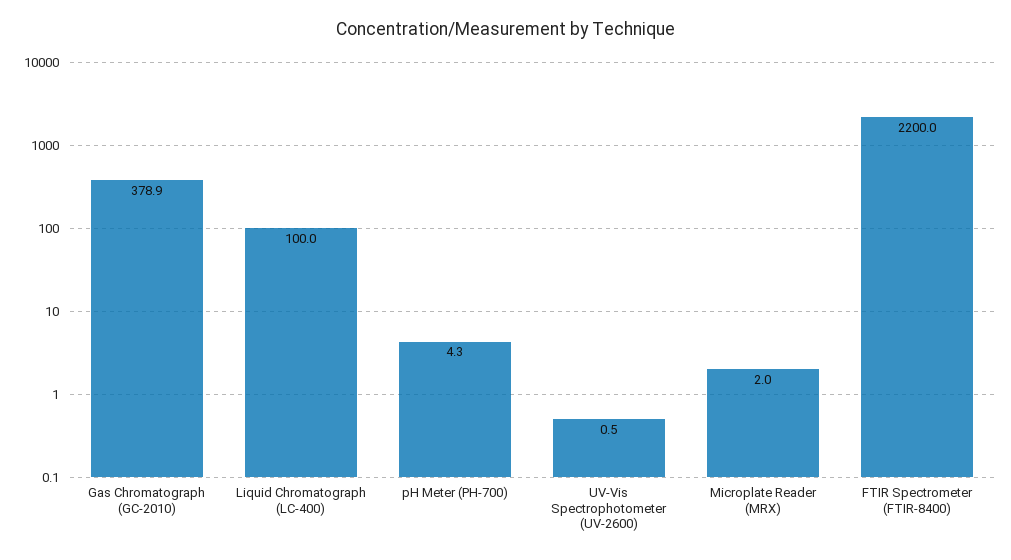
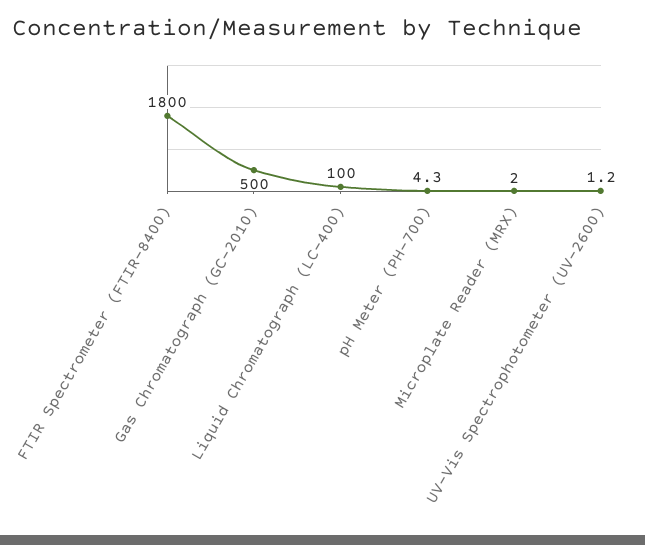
Gas Chromatograph (GC-2010): 378.9 -> 500
UV-Vis Spectrophotometer (UV-2600): 0.5 -> 1.2
FTIR Spectrometer (FTIR-8400): 2200 -> 1800

